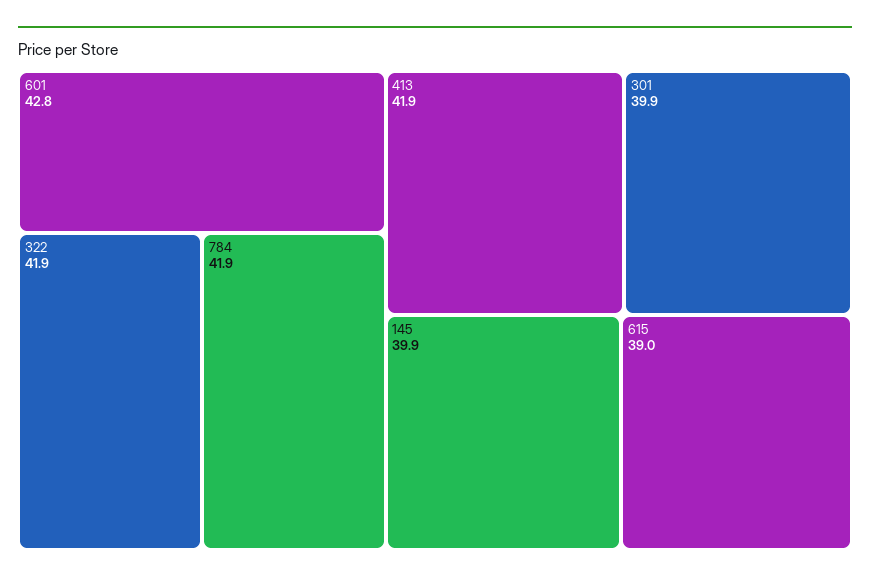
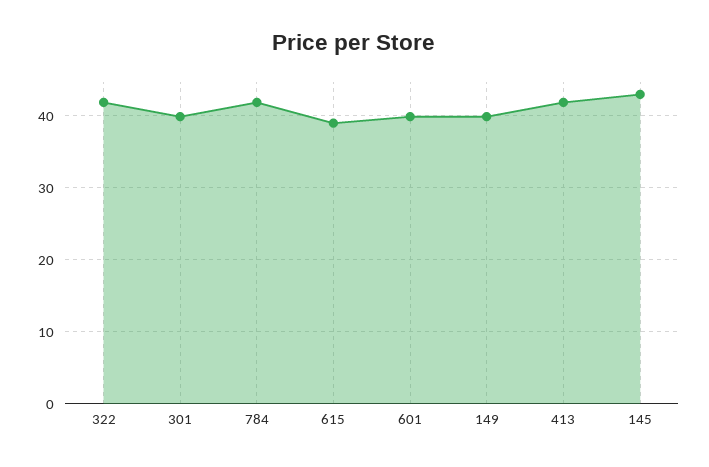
601: 42.8 -> 40
145: 39.9 -> 43
149: none -> 40

